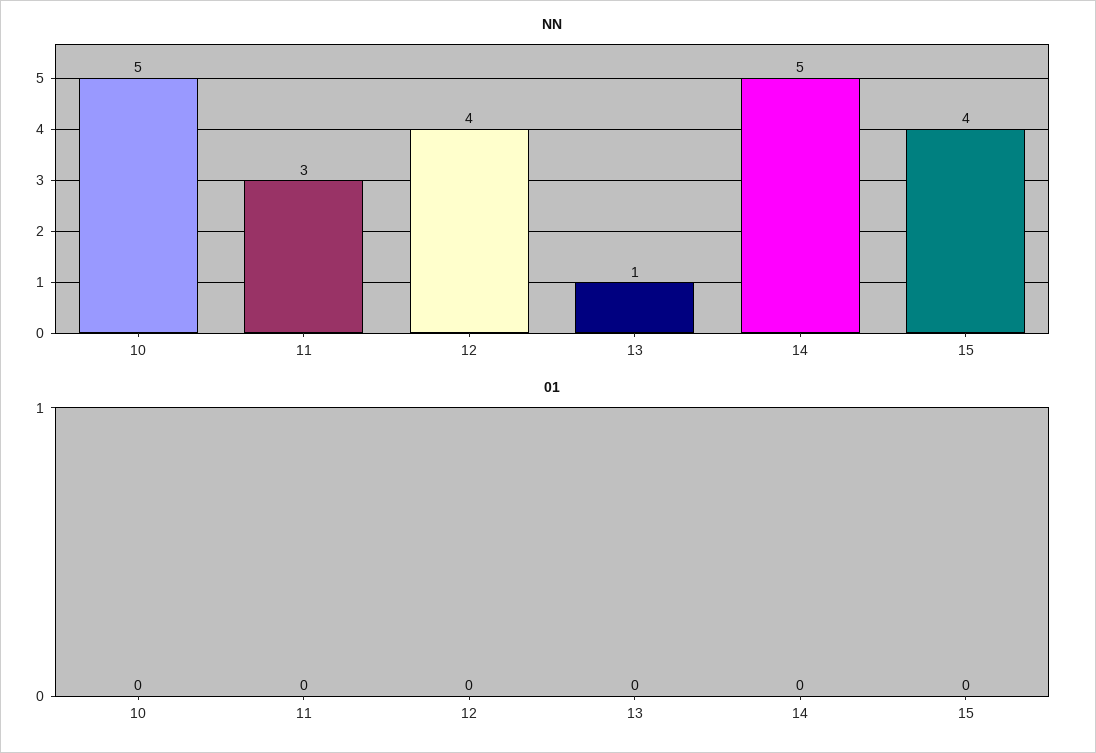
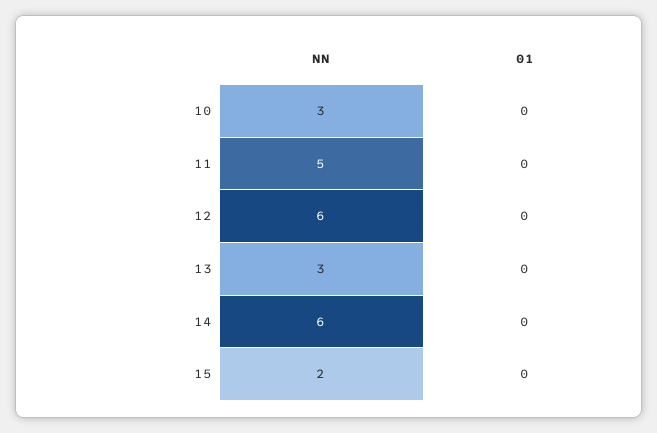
NN, 10: 5 -> 3
NN, 11: 3 -> 5
NN, 12: 4 -> 6
NN, 13: 1 -> 3
NN, 14: 5 -> 6
NN, 15: 4 -> 2

